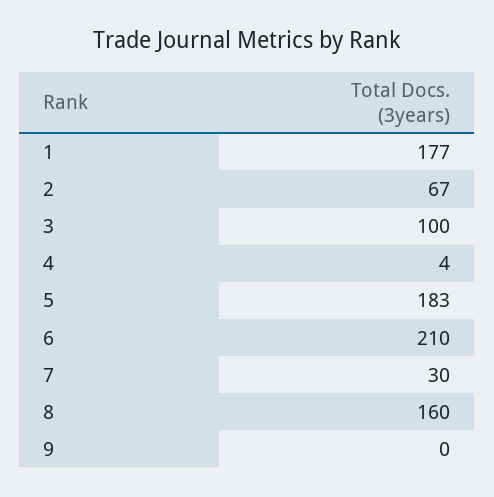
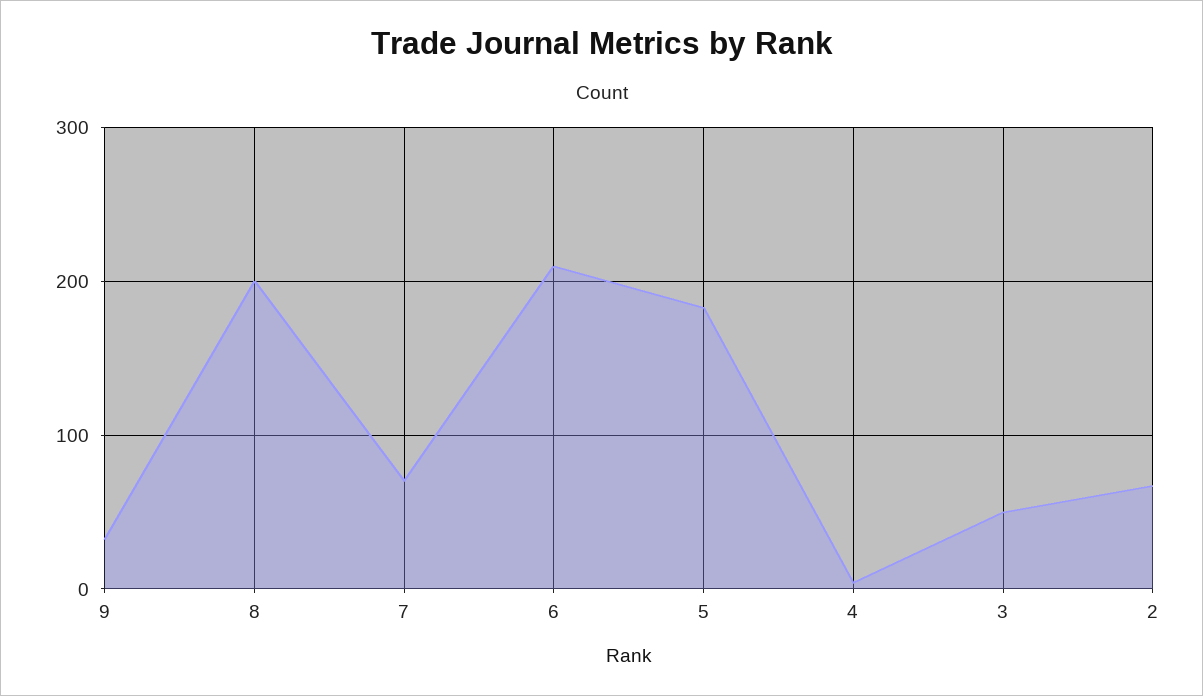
1: 177 -> none
3: 100 -> 50
7: 30 -> 70
8: 160 -> 200
9: 0 -> 30

